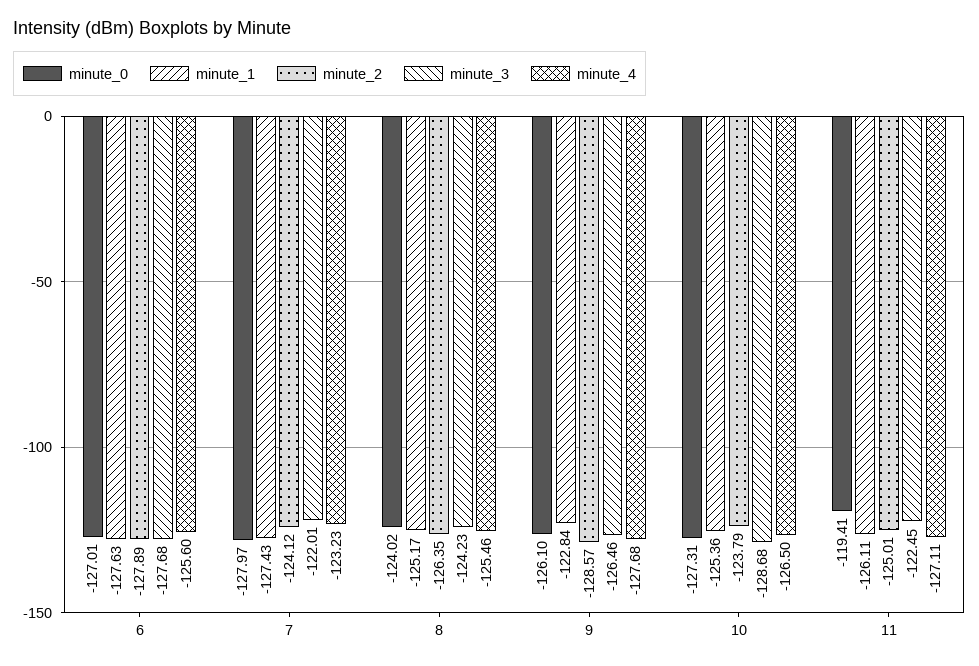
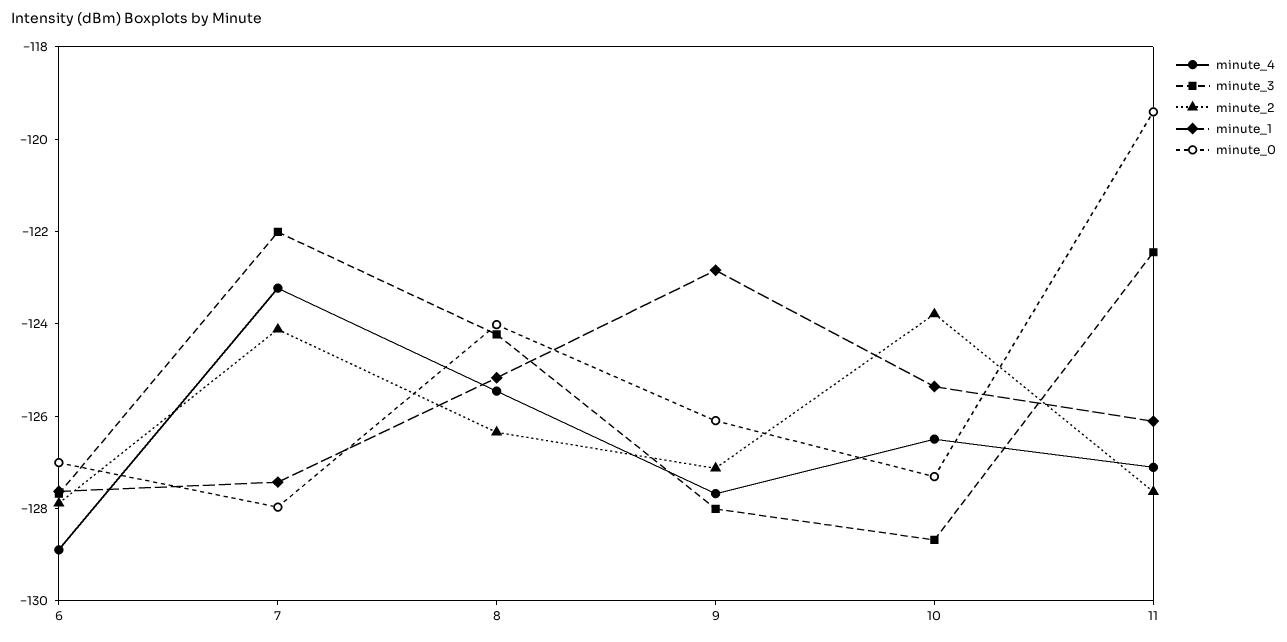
minute_4, 6: -125.6 -> -129
minute_2, 9: -128.57 -> -127
minute_3, 9: -126.46 -> -128
minute_2, 11: -125.01 -> -127.5

